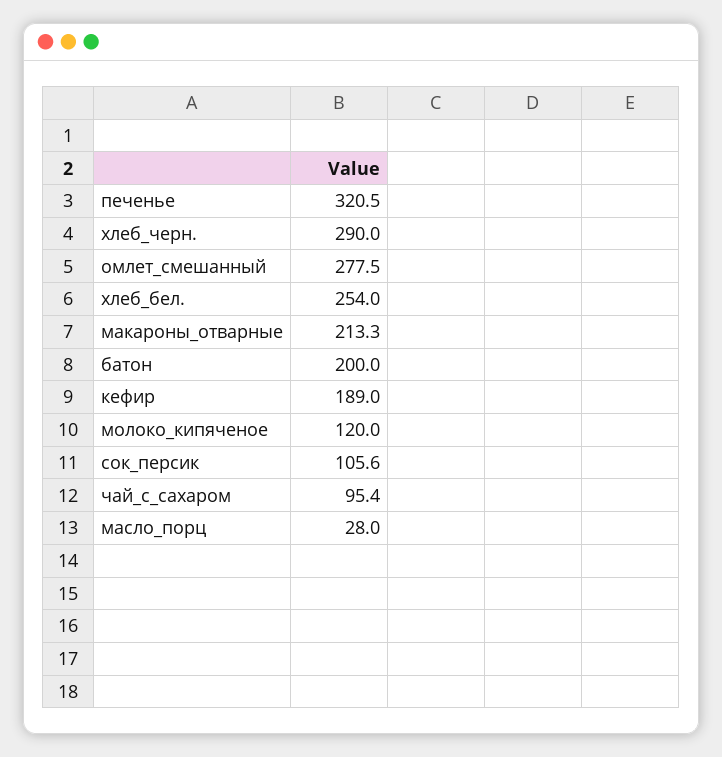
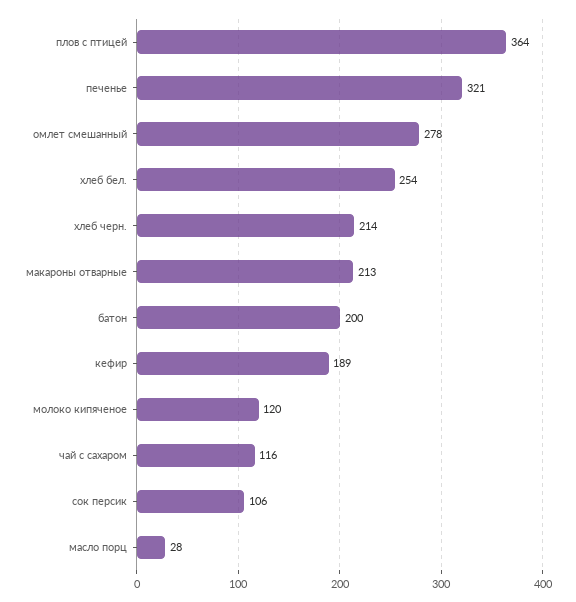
хлеб_черн.: 290 -> 214
чай_с_сахаром: 95.4 -> 116
плов с птицей: none -> 364

